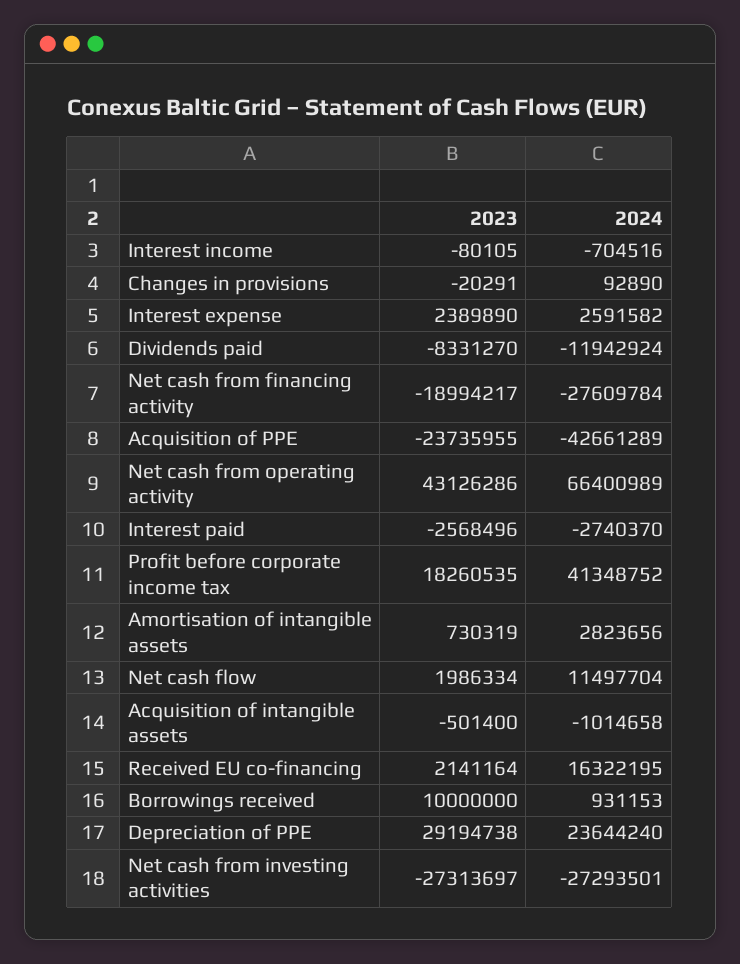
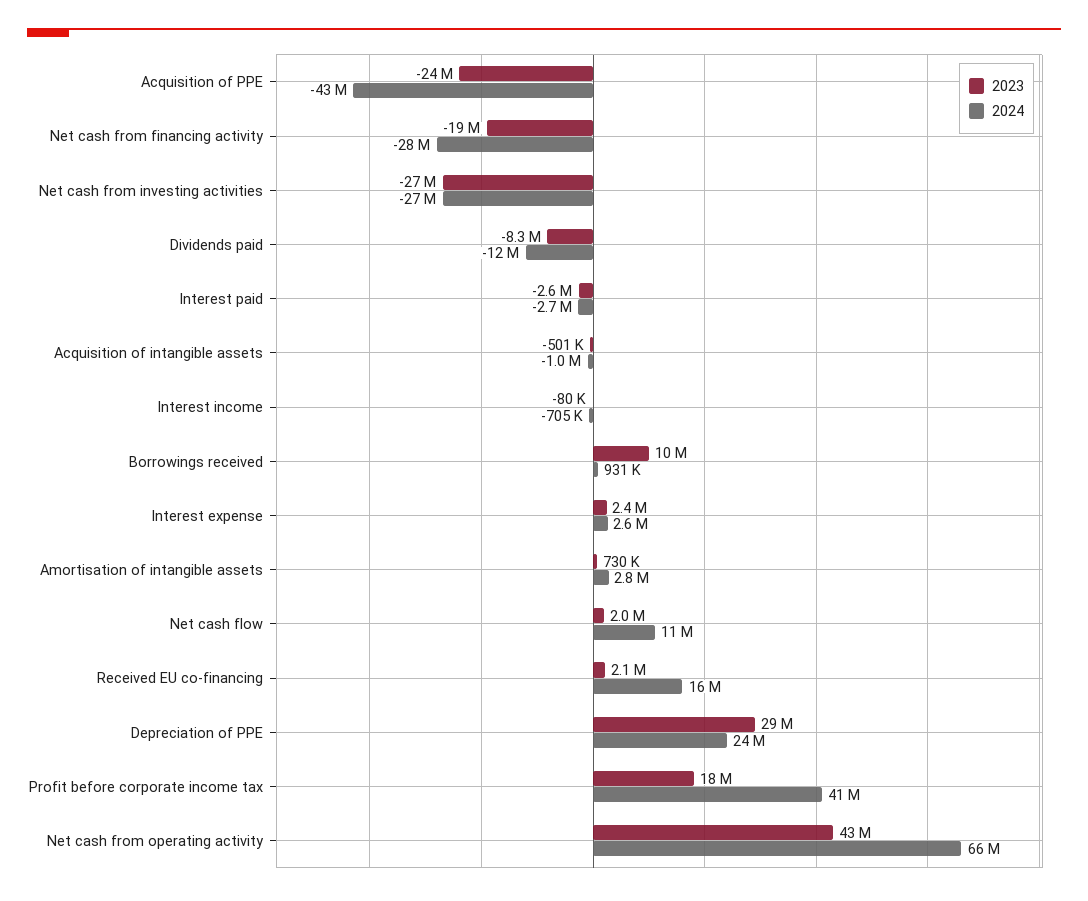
2023, Changes in provisions: -20291 -> none
2024, Changes in provisions: 92890 -> none

